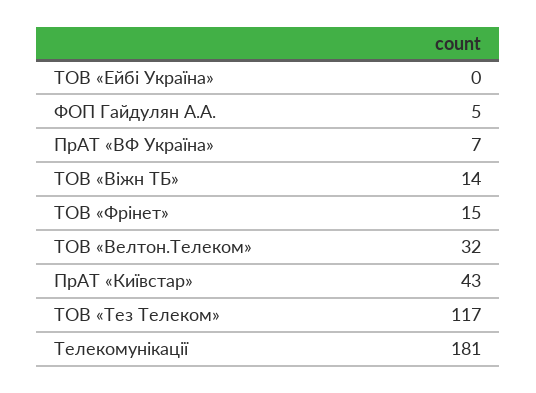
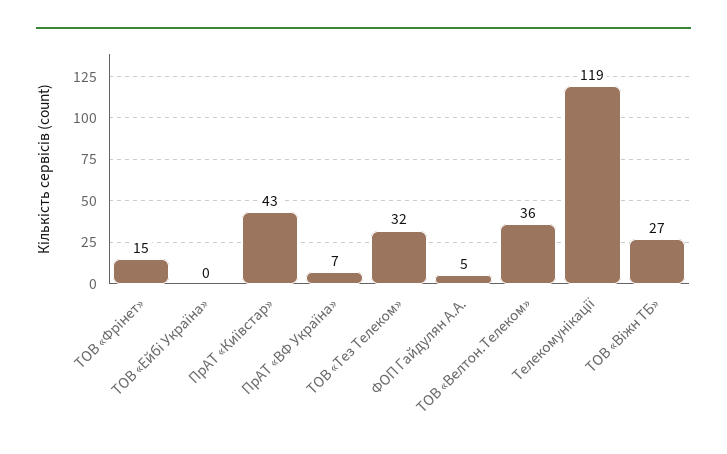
ТОВ «Віжн ТБ»: 14 -> 27
ТОВ «Велтон.Телеком»: 32 -> 36
ТОВ «Тез Телеком»: 117 -> 32
Телекомунікації: 181 -> 119

